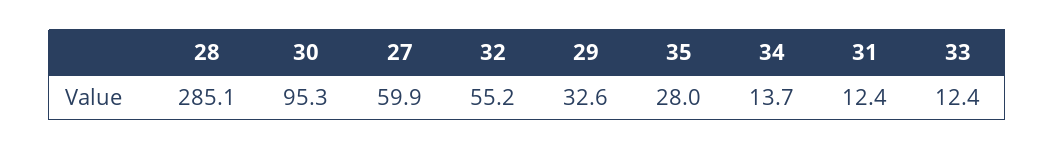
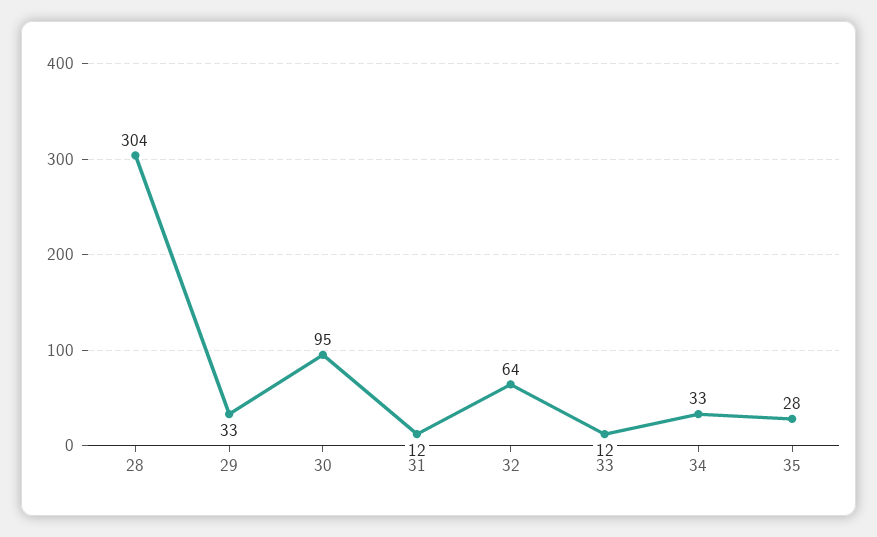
28: 285.1 -> 304
27: 59.9 -> none
32: 55.2 -> 64
34: 13.7 -> 33

